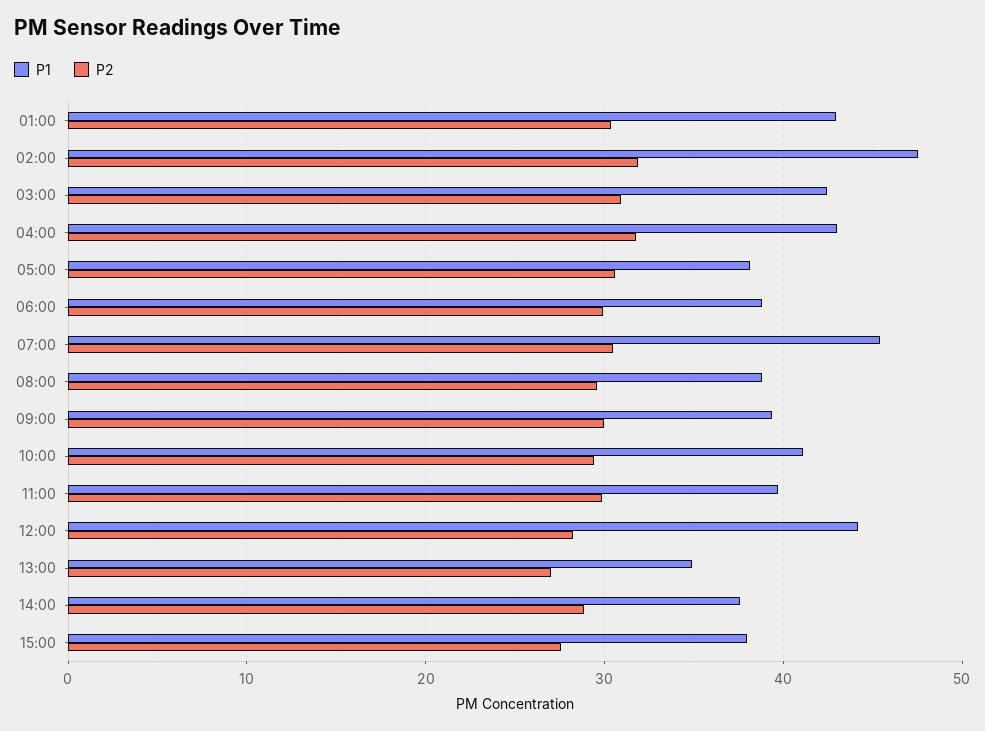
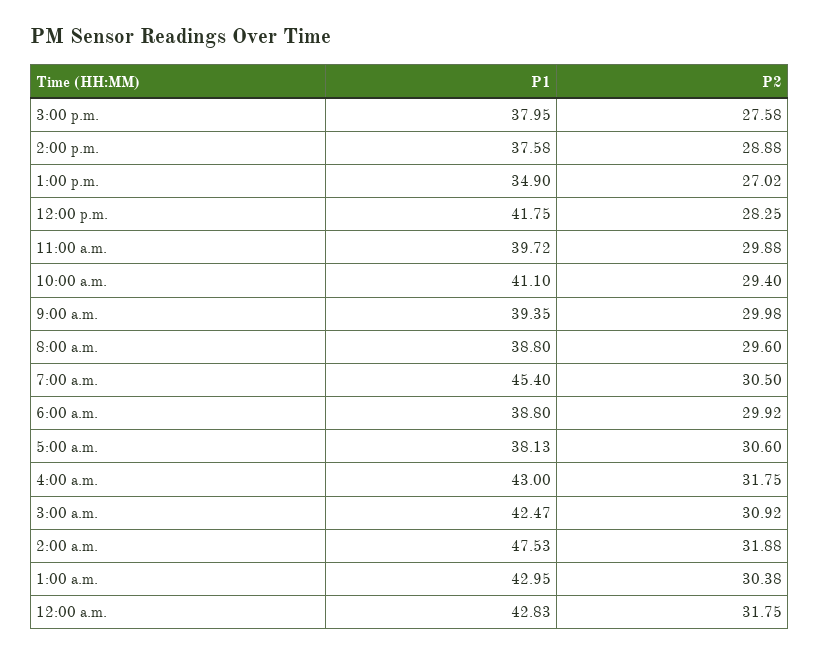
P1, 12:00: 44 -> 41.75
P1, 12:00 a.m.: none -> 42.83
P2, 12:00 a.m.: none -> 31.75

